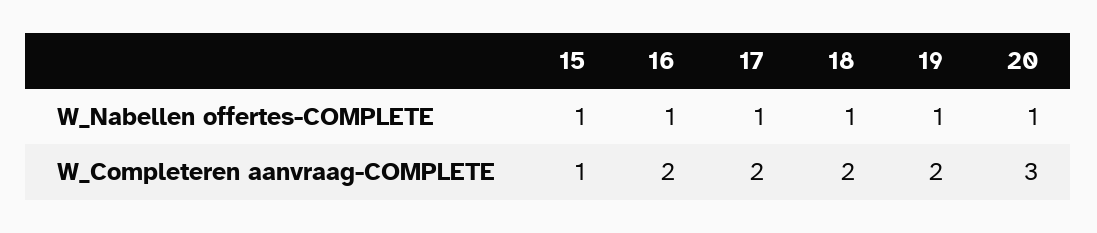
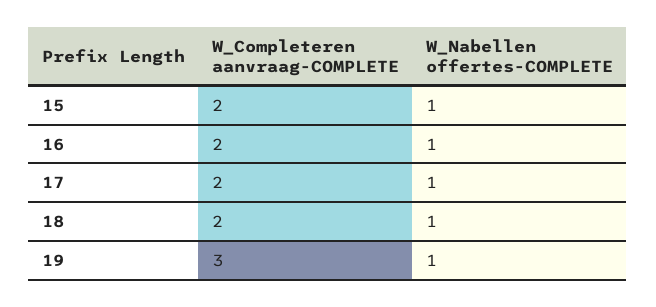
20, W_Nabellen offertes-COMPLETE: 1 -> none
15, W_Completeren aanvraag-COMPLETE: 1 -> 2
19, W_Completeren aanvraag-COMPLETE: 2 -> 3
20, W_Completeren aanvraag-COMPLETE: 3 -> none

